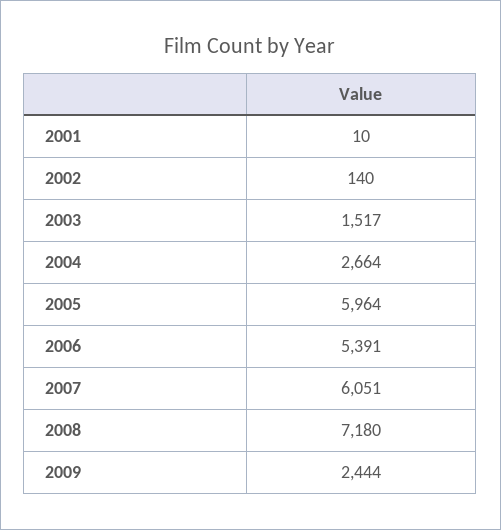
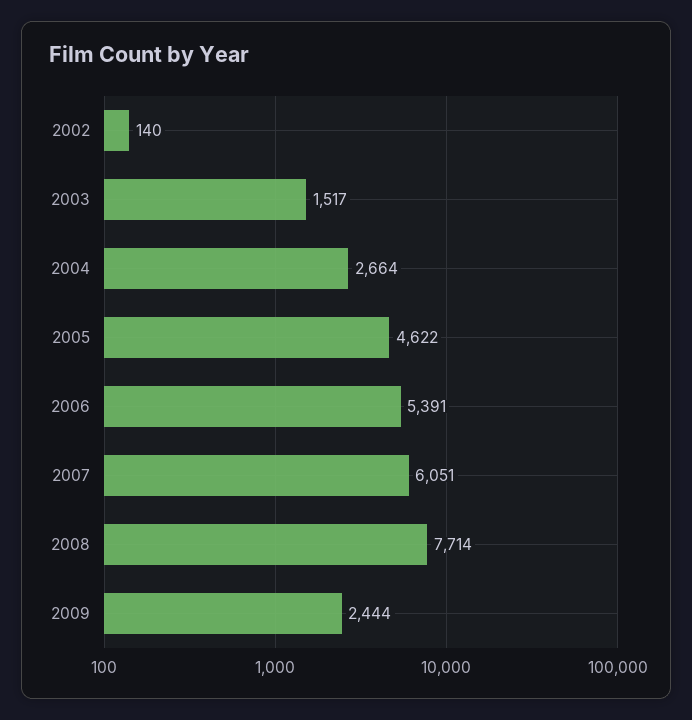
2001: 10 -> none
2005: 5964 -> 4622
2008: 7180 -> 7714

